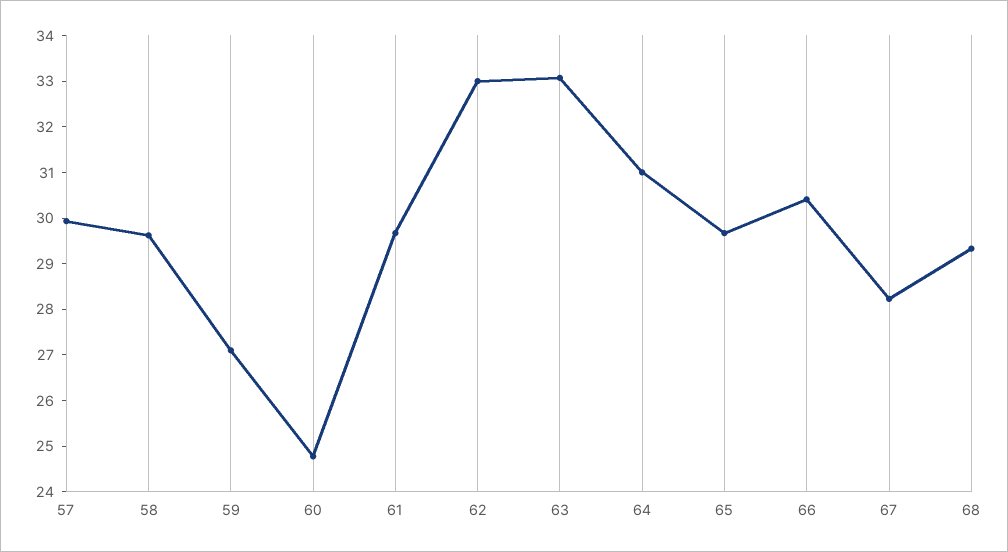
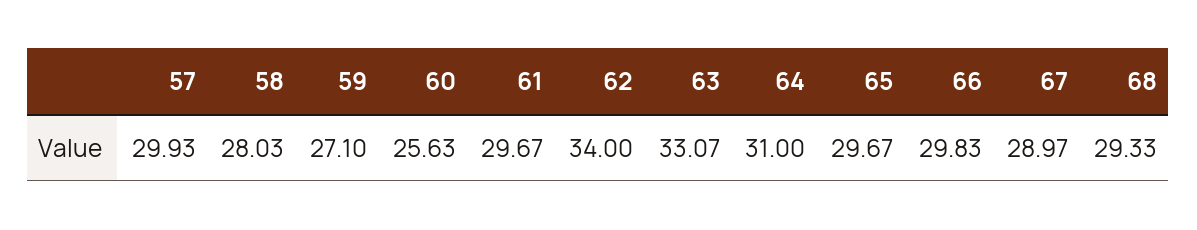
58: 29.6 -> 28.03
60: 24.8 -> 25.63
62: 33 -> 34
66: 30.4 -> 29.83
67: 28.2 -> 28.97

